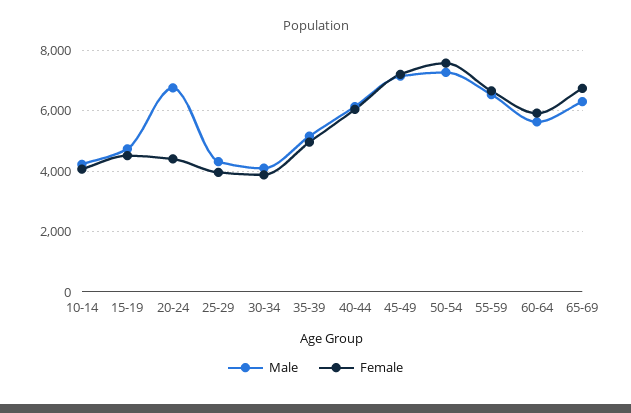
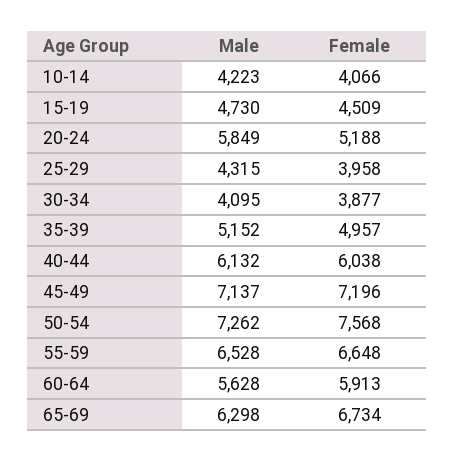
Male, 20-24: 6800 -> 5849
Female, 20-24: 4400 -> 5188

